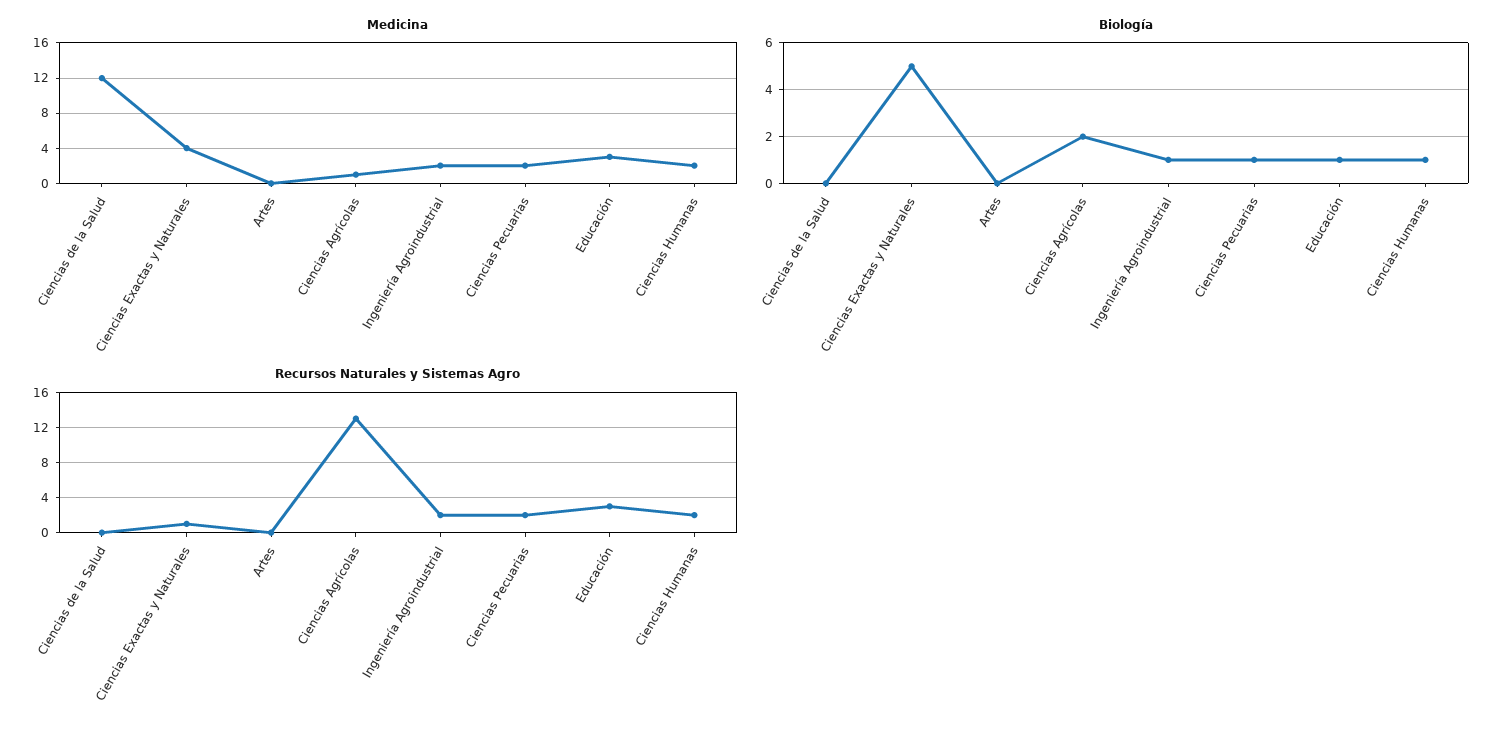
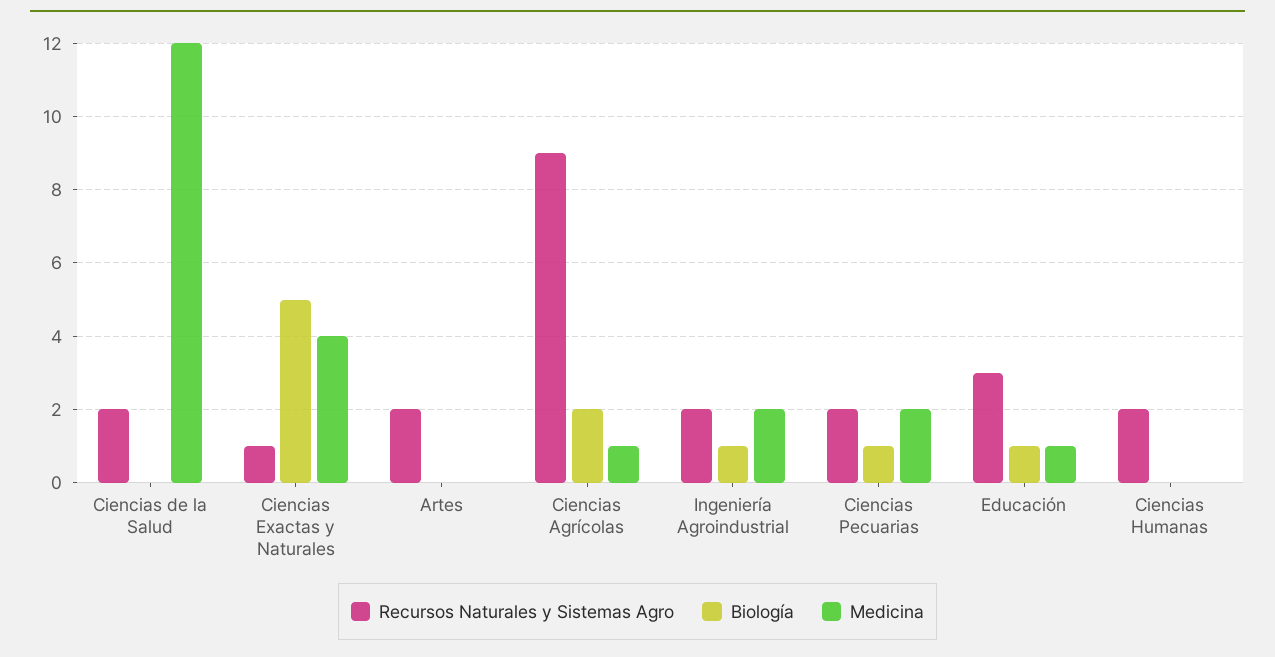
Medicina, Educación: 3 -> 1
Medicina, Ciencias Humanas: 2 -> 0
Biología, Ciencias Humanas: 1 -> 0
Recursos Naturales y Sistemas Agro, Ciencias de la Salud: 0 -> 2
Recursos Naturales y Sistemas Agro, Artes: 0 -> 2
Recursos Naturales y Sistemas Agro, Ciencias Agrícolas: 13 -> 9

